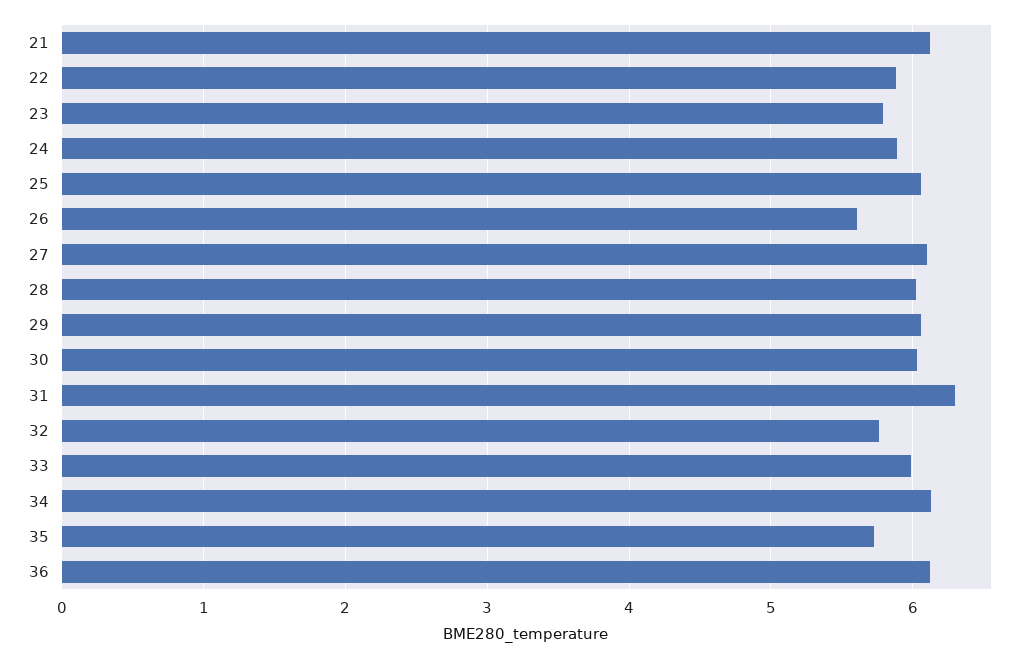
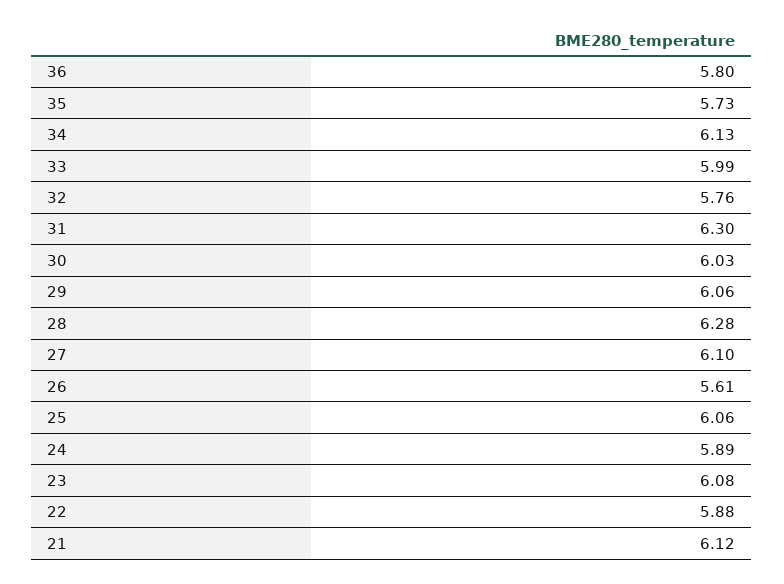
23: 5.8 -> 6.08
28: 6 -> 6.28
36: 6.1 -> 5.8

